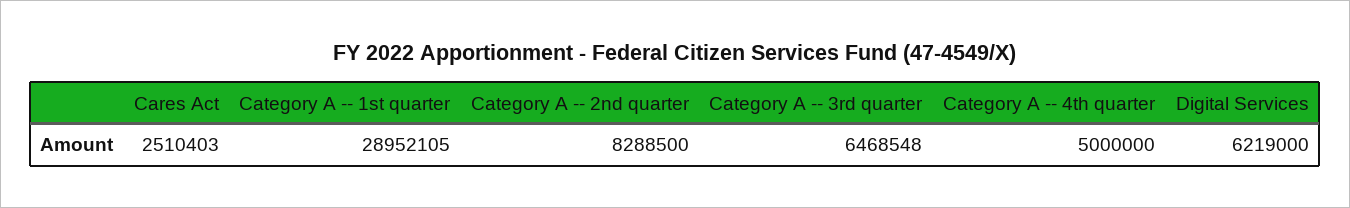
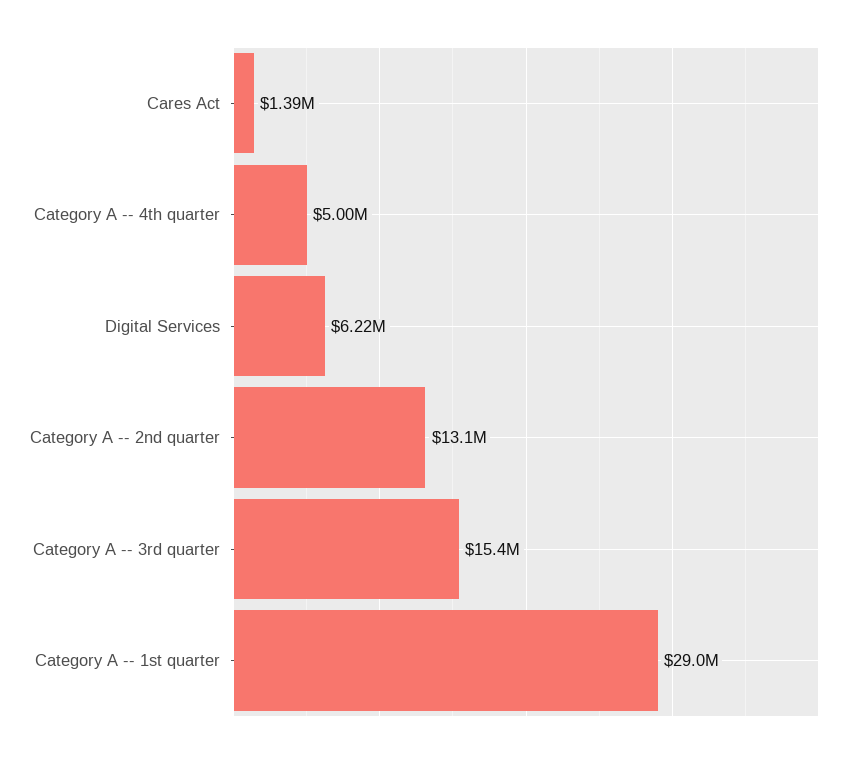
Cares Act: 2510403 -> 1390000
Category A -- 2nd quarter: 8288500 -> 13100000
Category A -- 3rd quarter: 6468548 -> 15400000

